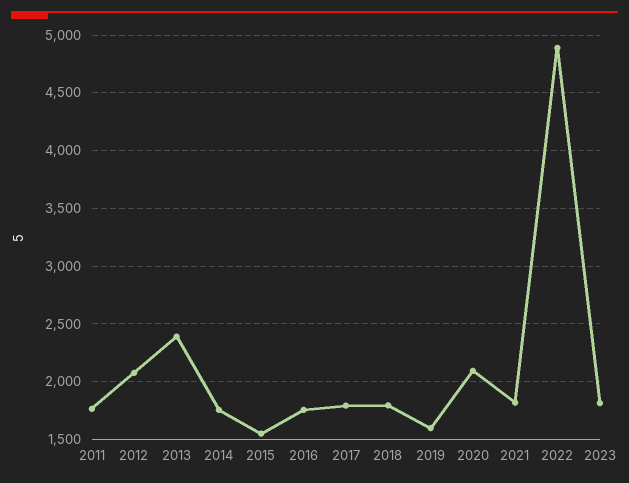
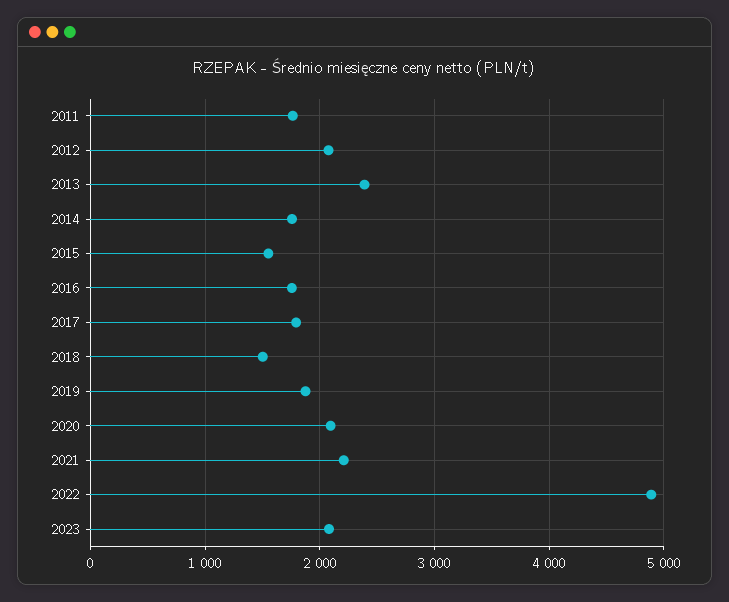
2018: 1800 -> 1500
2019: 1600 -> 1900
2021: 1800 -> 2200
2023: 1800 -> 2100

